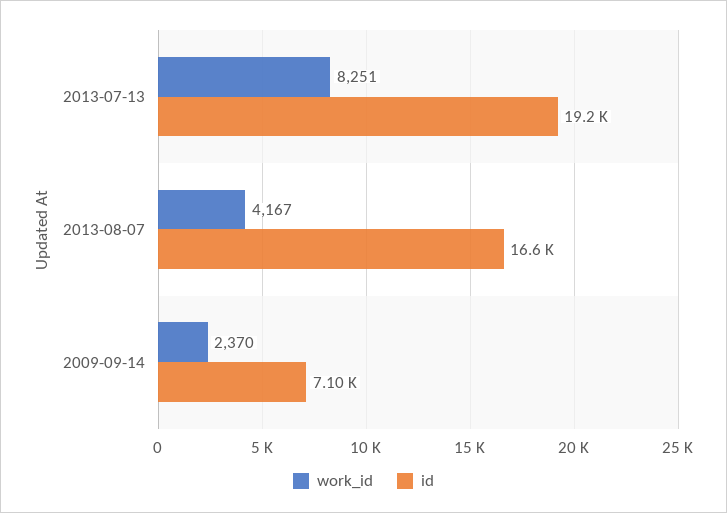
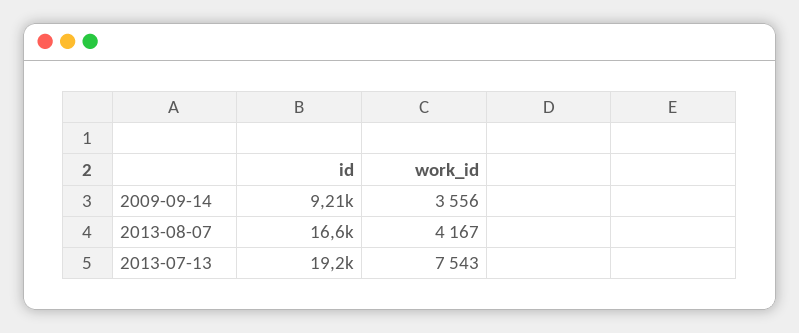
work_id, 2013-07-13: 8251 -> 7543
work_id, 2009-09-14: 2370 -> 3556
id, 2009-09-14: 7100 -> 9210

